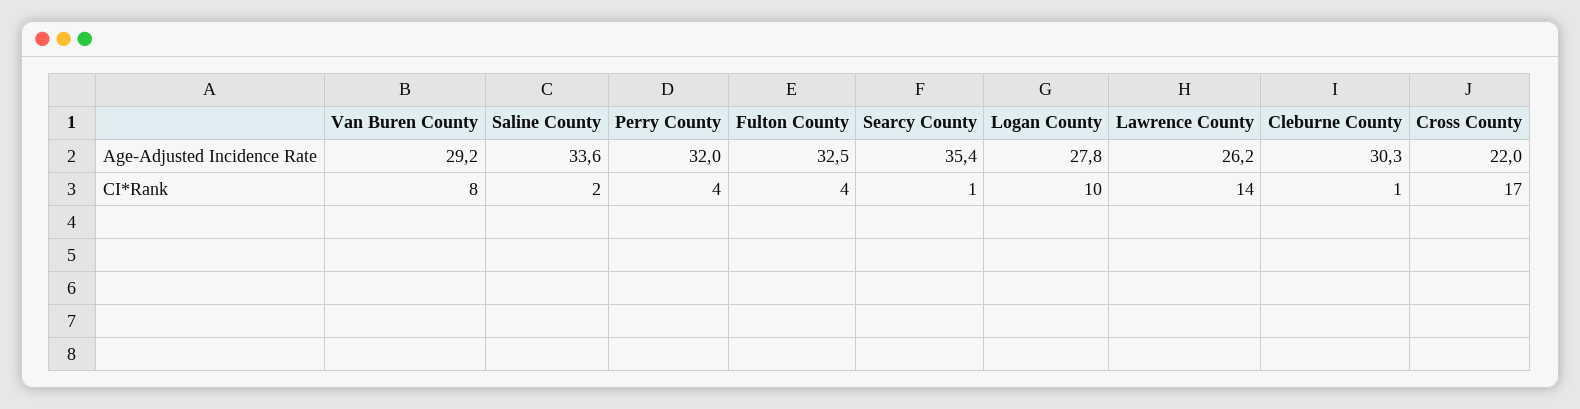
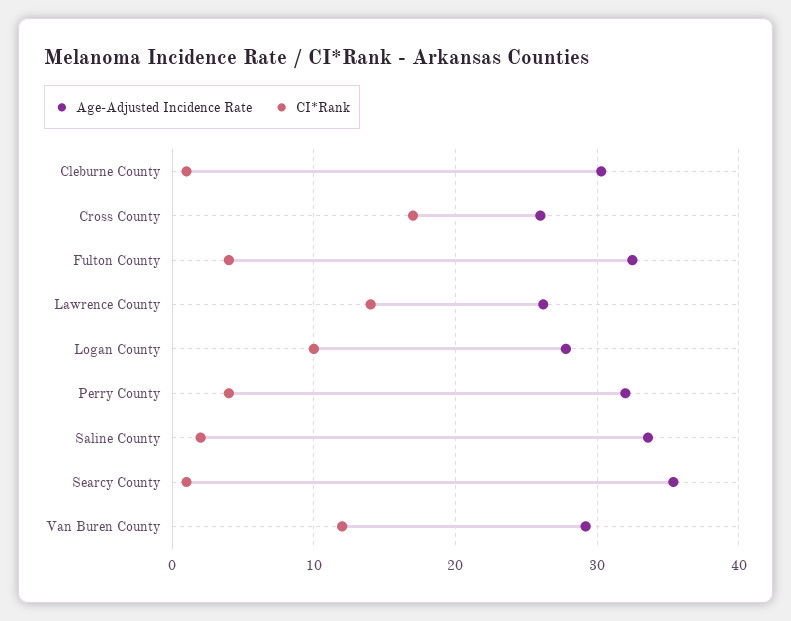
Age-Adjusted Incidence Rate, Cross County: 22 -> 26
CI*Rank, Van Buren County: 8 -> 12

